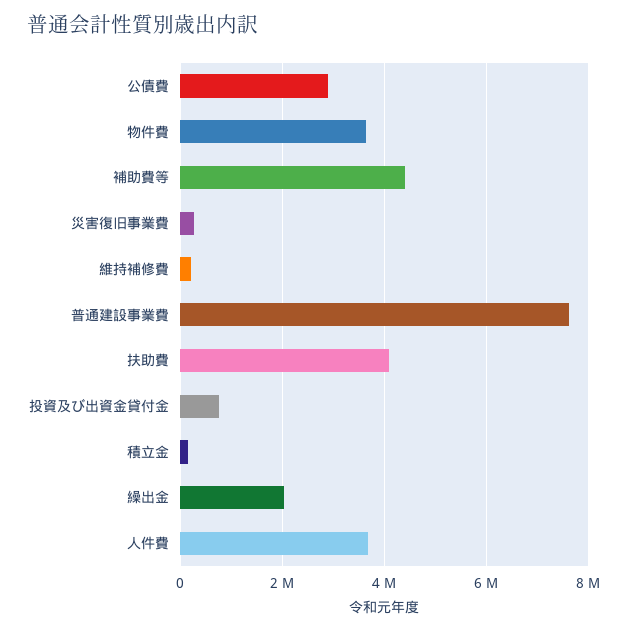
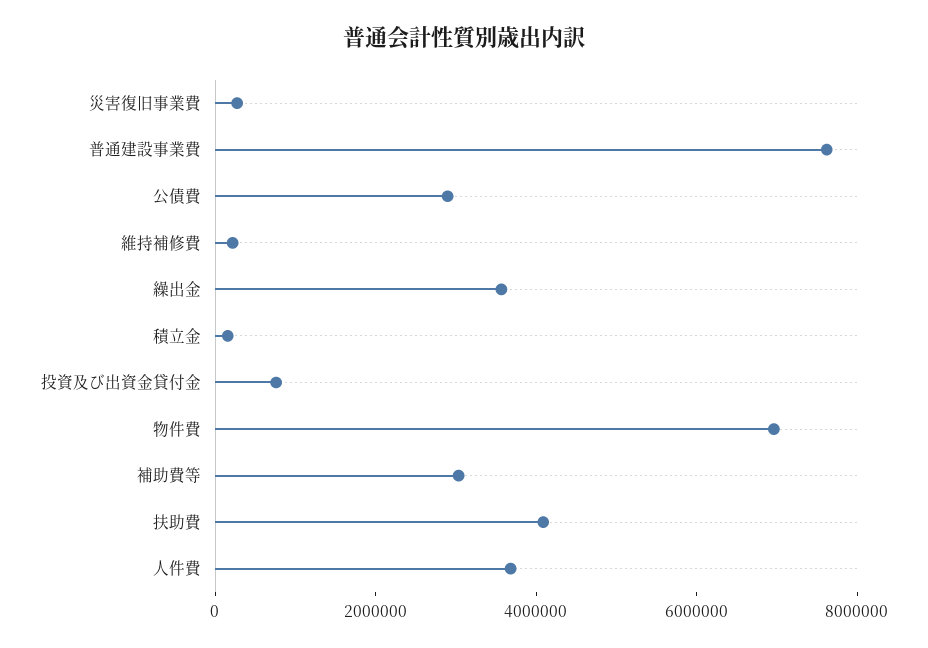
物件費: 3600000 -> 7000000
補助費等: 4400000 -> 3000000
繰出金: 2000000 -> 3500000

